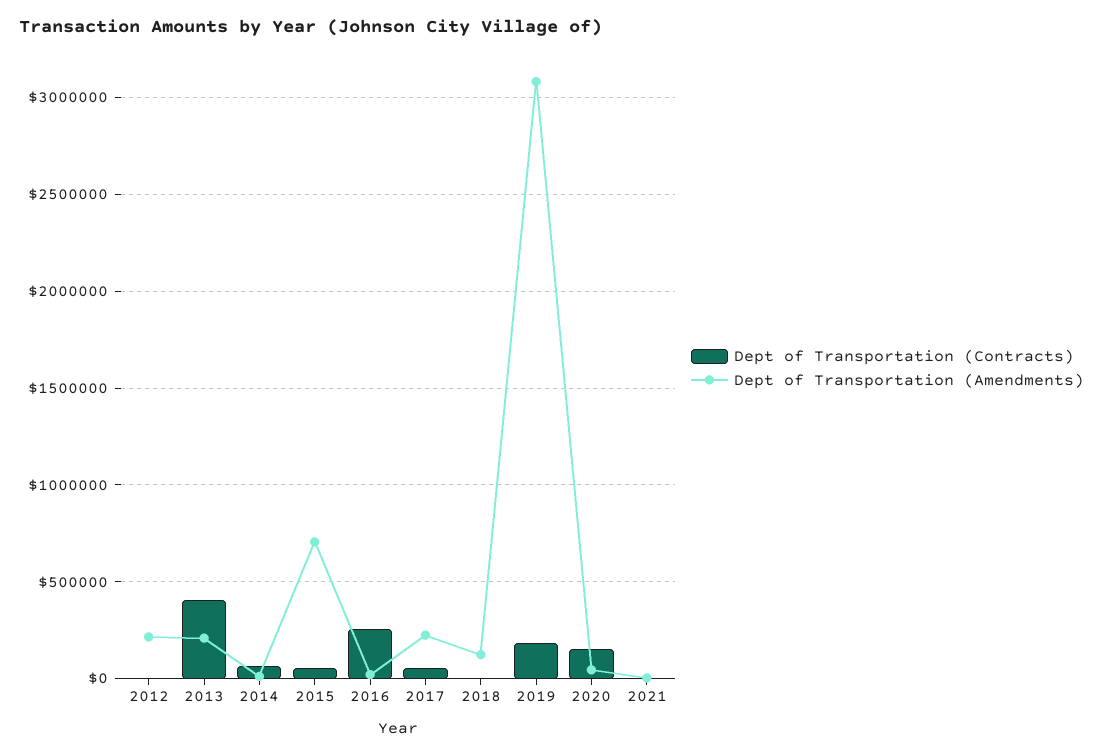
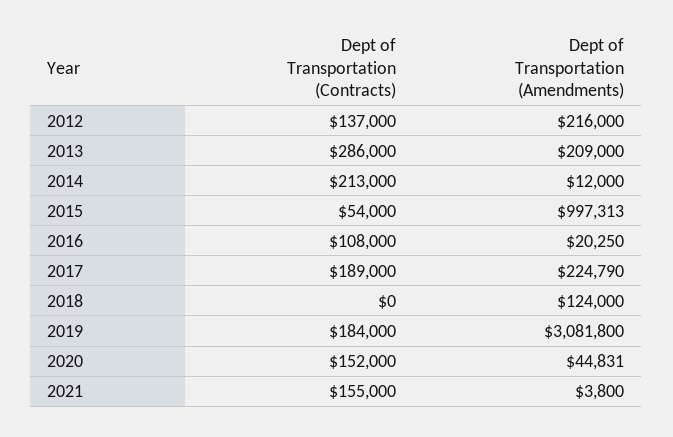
Dept of Transportation (Contracts), 2012: 0 -> 137000
Dept of Transportation (Contracts), 2013: 400000 -> 286000
Dept of Transportation (Contracts), 2014: 50000 -> 213000
Dept of Transportation (Amendments), 2015: 700000 -> 997313
Dept of Transportation (Contracts), 2016: 250000 -> 108000
Dept of Transportation (Contracts), 2017: 50000 -> 189000
Dept of Transportation (Contracts), 2021: 0 -> 155000

